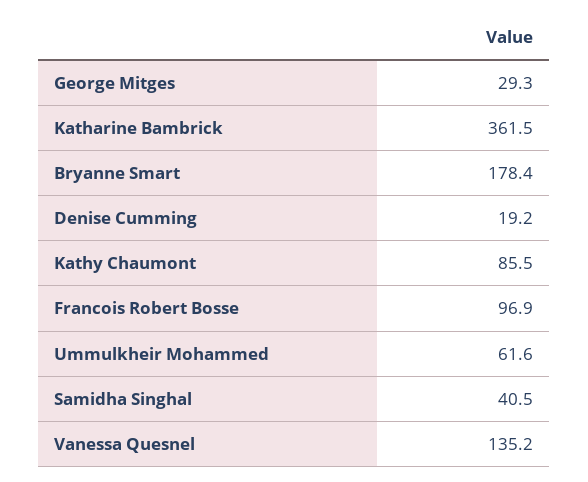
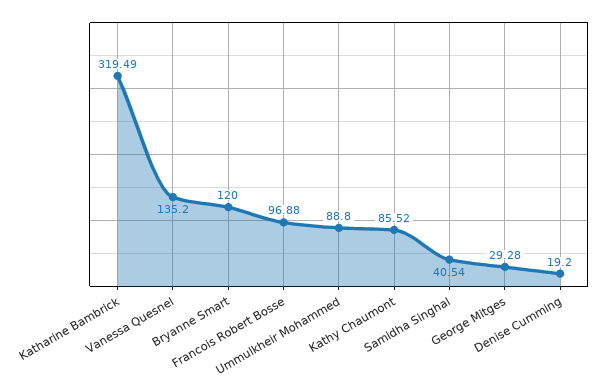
Katharine Bambrick: 361.5 -> 319.49
Bryanne Smart: 178.4 -> 120
Ummulkheir Mohammed: 61.6 -> 88.8

